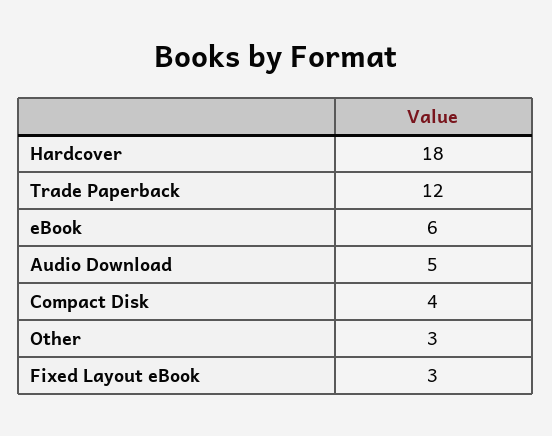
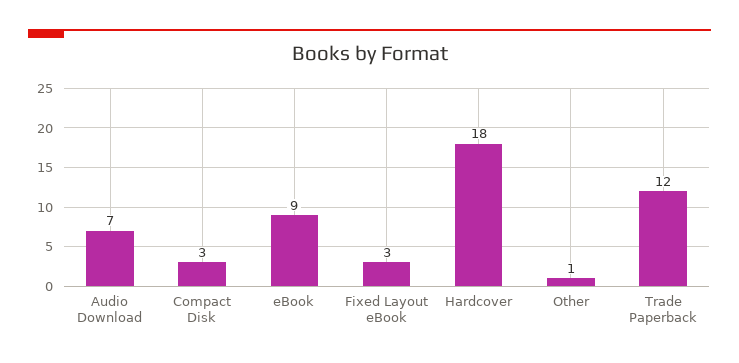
eBook: 6 -> 9
Audio Download: 5 -> 7
Compact Disk: 4 -> 3
Other: 3 -> 1

